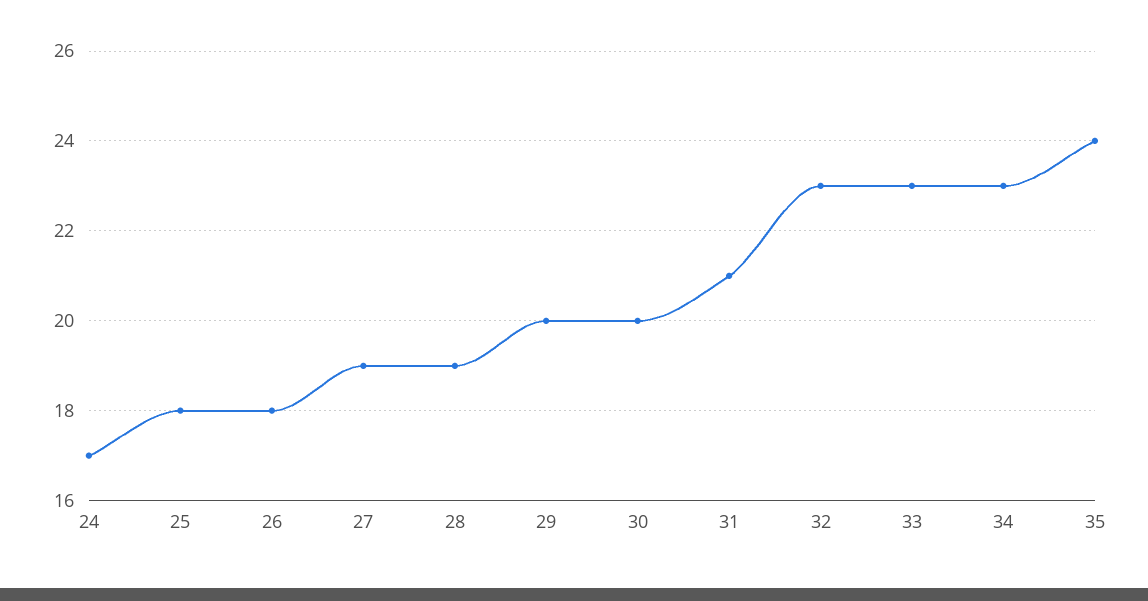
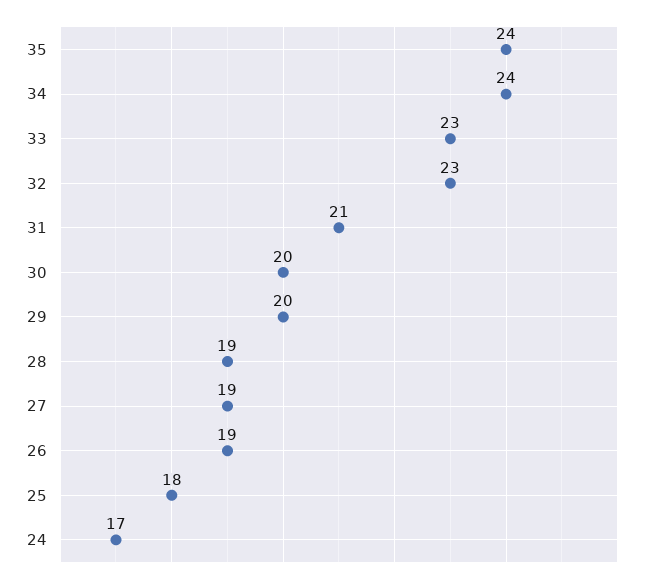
26: 18 -> 19
34: 23 -> 24

